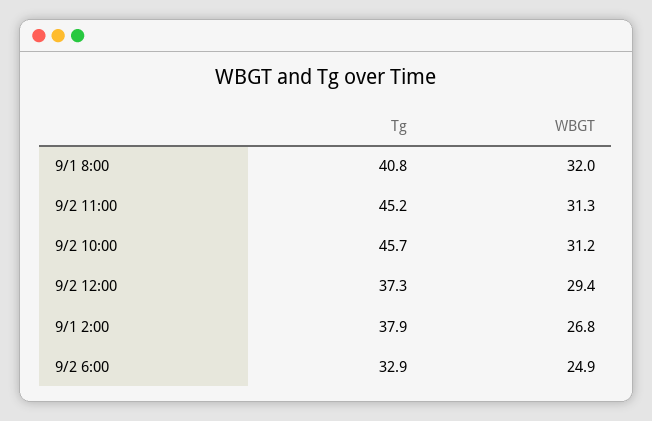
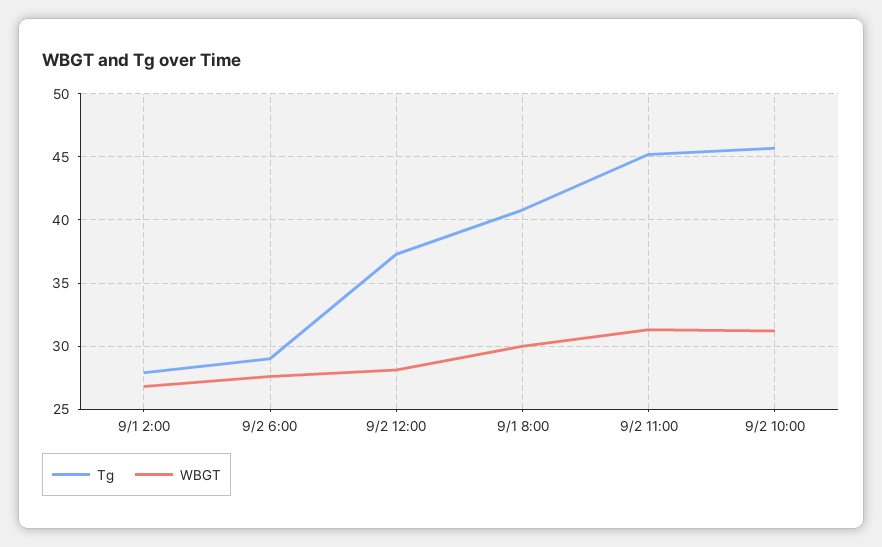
WBGT, 9/1 8:00: 32 -> 30
WBGT, 9/2 12:00: 29.4 -> 28
Tg, 9/1 2:00: 37.9 -> 28
Tg, 9/2 6:00: 32.9 -> 29
WBGT, 9/2 6:00: 24.9 -> 27.5

